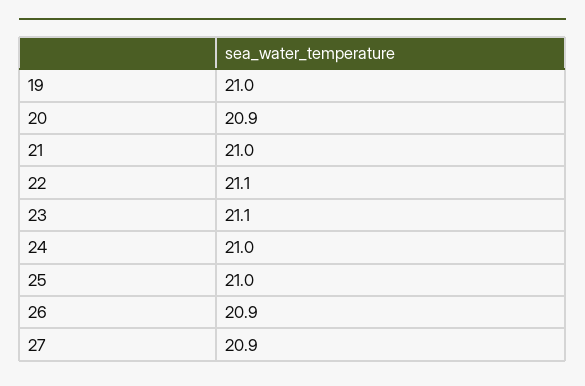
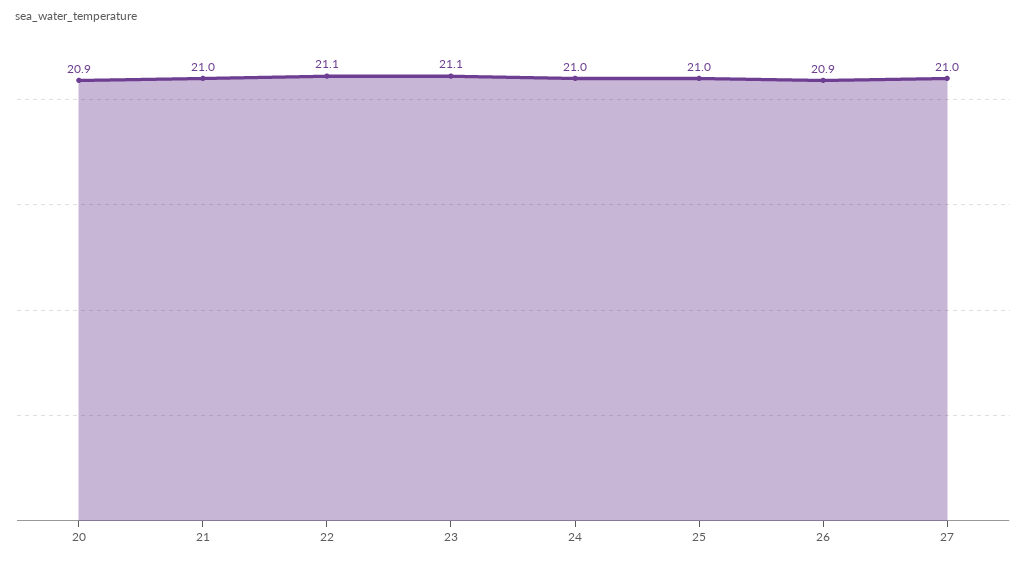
19: 21 -> none
27: 20.9 -> 21

